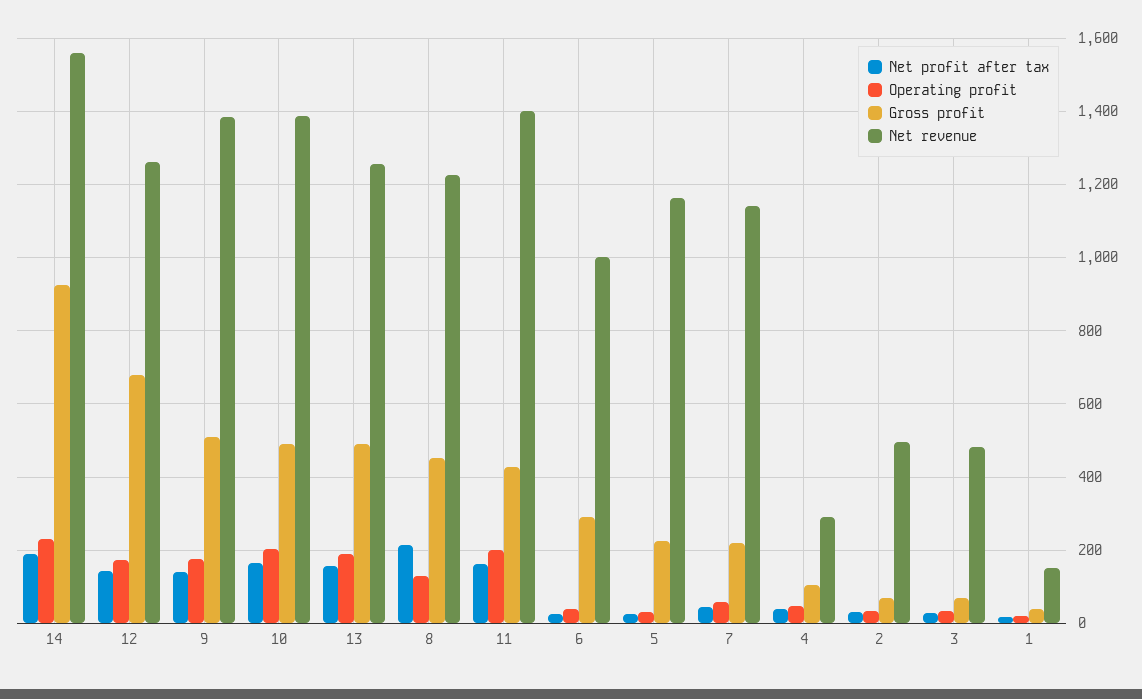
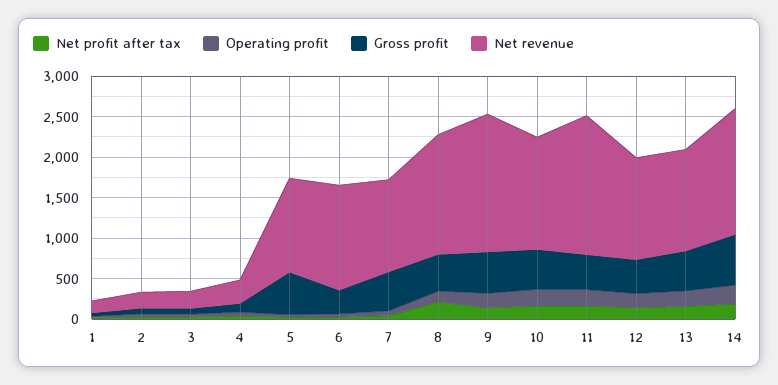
Gross profit, 14: 920 -> 600
Gross profit, 12: 680 -> 400
Net revenue, 9: 1380 -> 1700
Net revenue, 8: 1220 -> 1500
Net revenue, 11: 1400 -> 1700
Net revenue, 6: 1000 -> 1300
Gross profit, 5: 220 -> 500
Gross profit, 7: 220 -> 500
Net revenue, 2: 500 -> 200
Net revenue, 3: 480 -> 200

